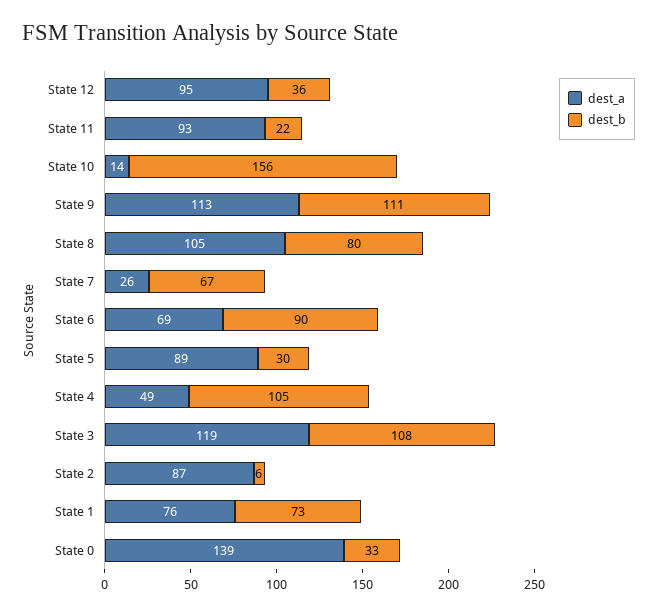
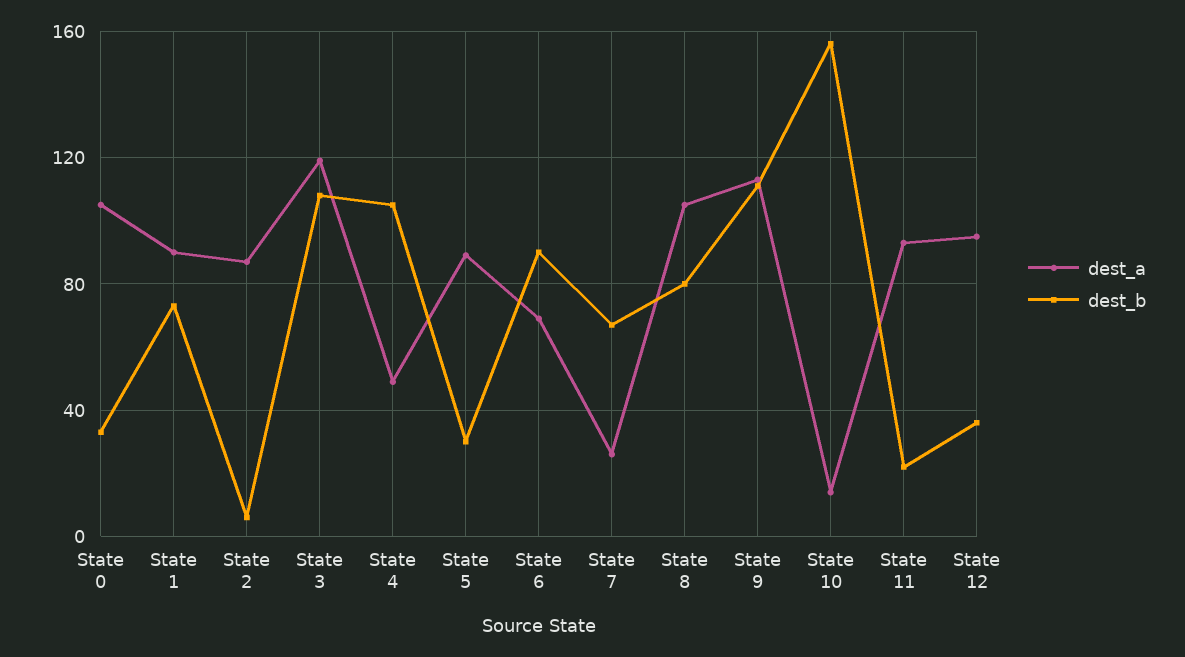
dest_a, State 1: 76 -> 90
dest_a, State 0: 139 -> 105

